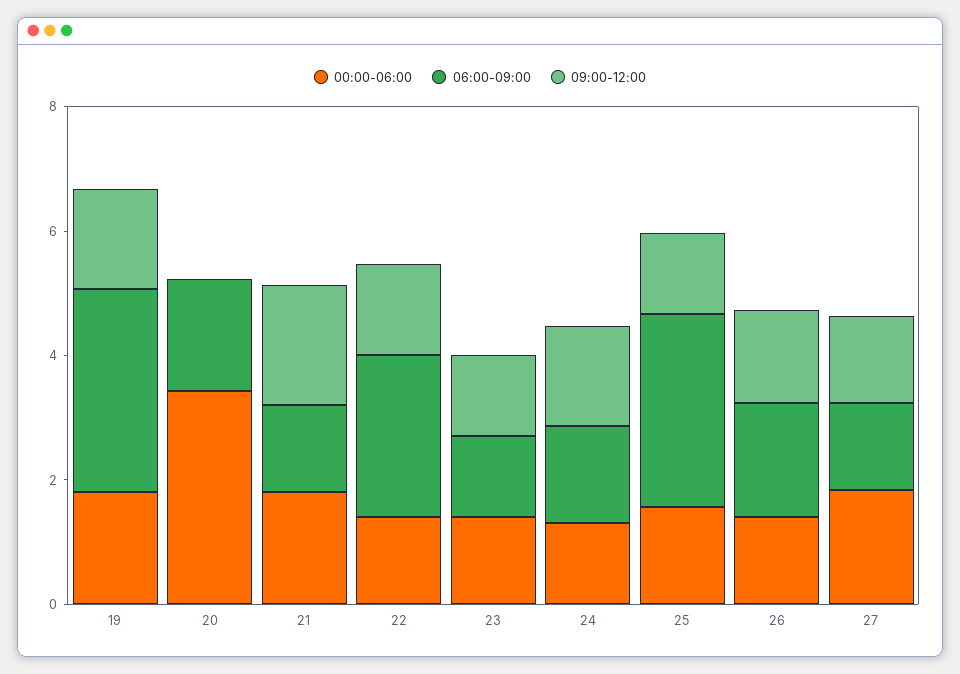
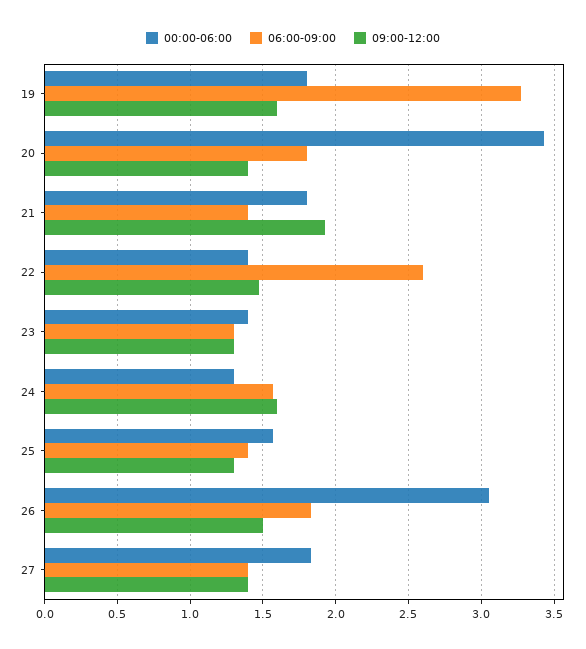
09:00-12:00, 20: 0 -> 1.4
06:00-09:00, 25: 3 -> 1.4
00:00-06:00, 26: 1.5 -> 3.05

